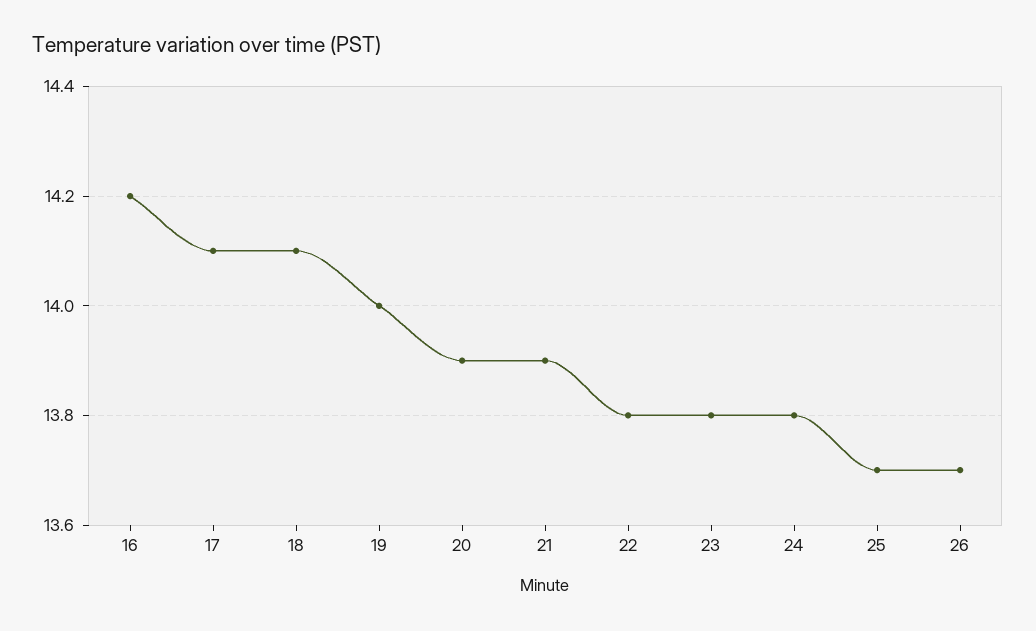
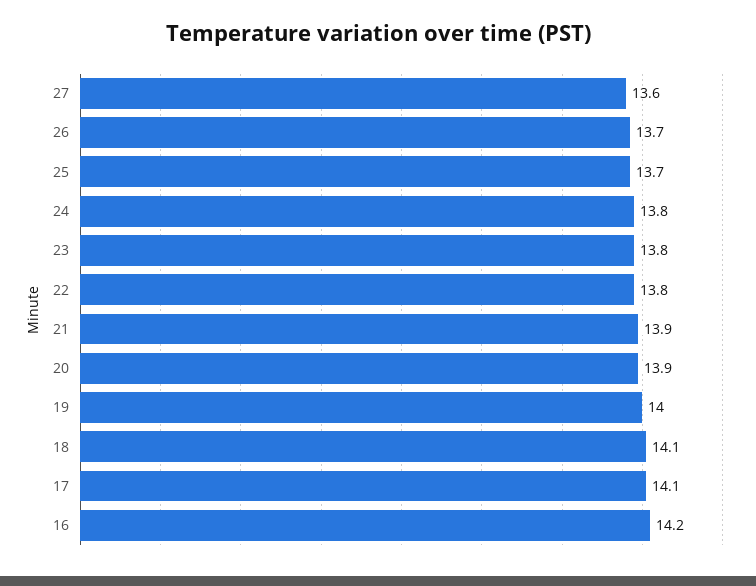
27: none -> 13.6

